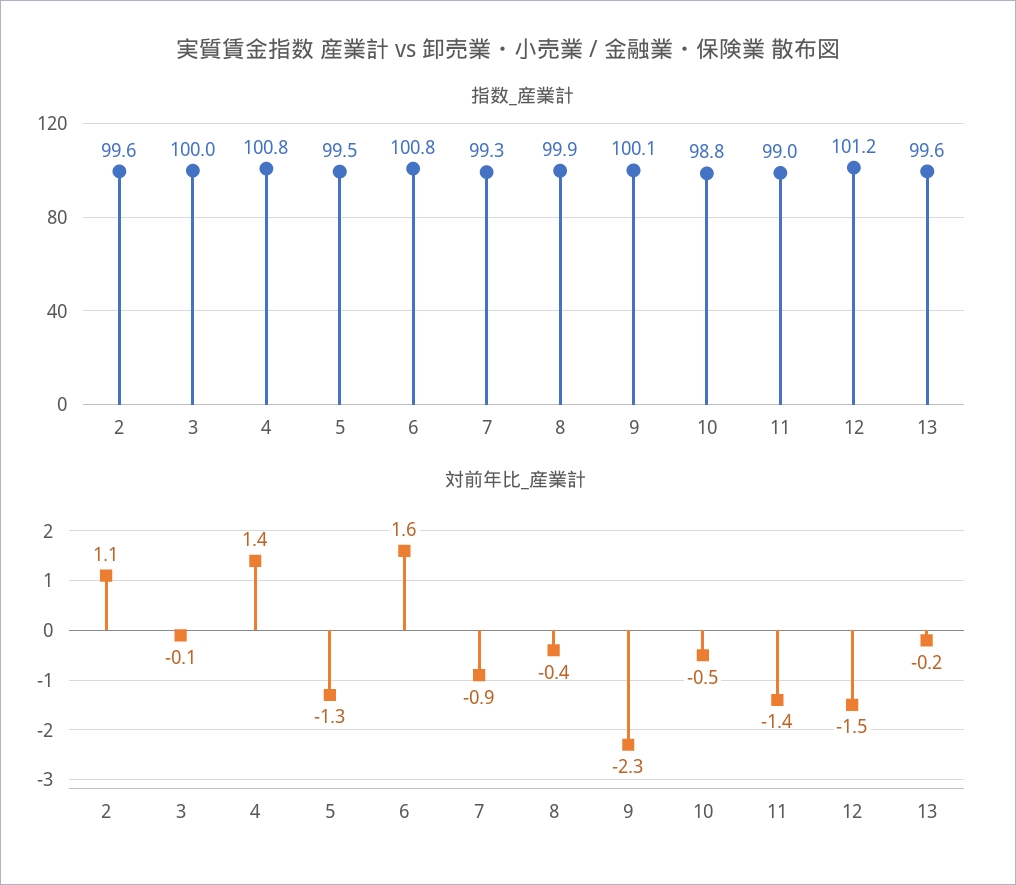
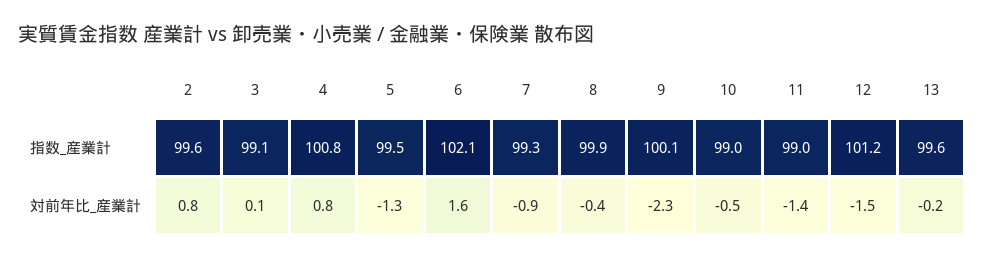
指数_産業計, 3: 100 -> 99.1
指数_産業計, 6: 100.8 -> 102.1
指数_産業計, 10: 98.8 -> 99
対前年比_産業計, 2: 1.1 -> 0.8
対前年比_産業計, 3: -0.1 -> 0.1
対前年比_産業計, 4: 1.4 -> 0.8

